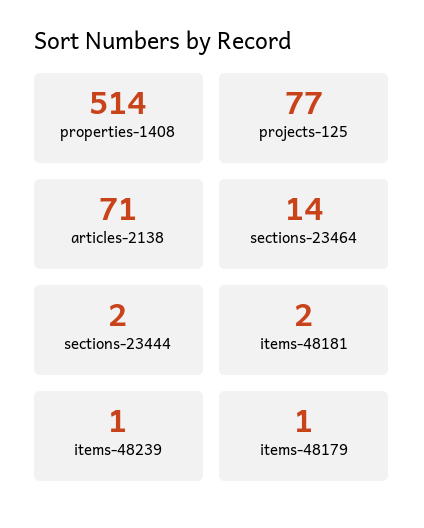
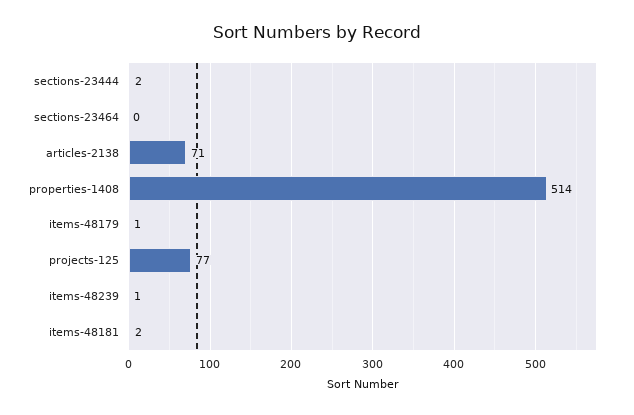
sections-23464: 14 -> 0

